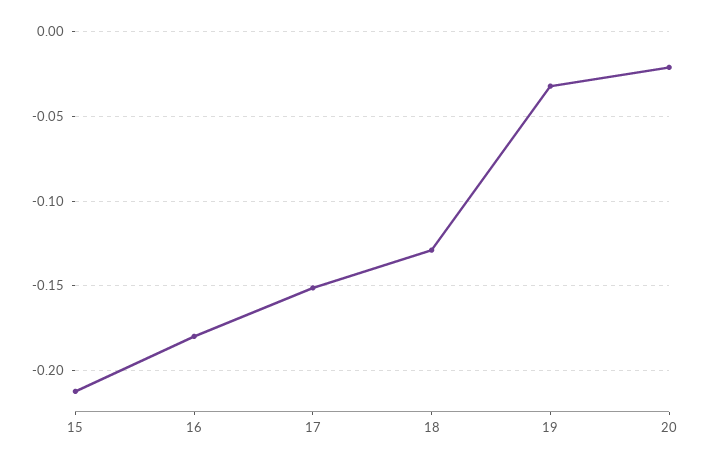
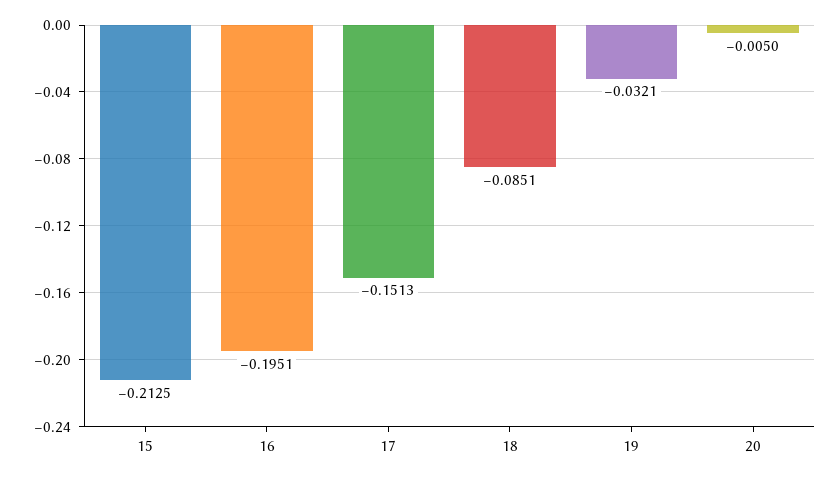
16: -0.18 -> -0.1951
18: -0.13 -> -0.0851
20: -0.02 -> -0.005

